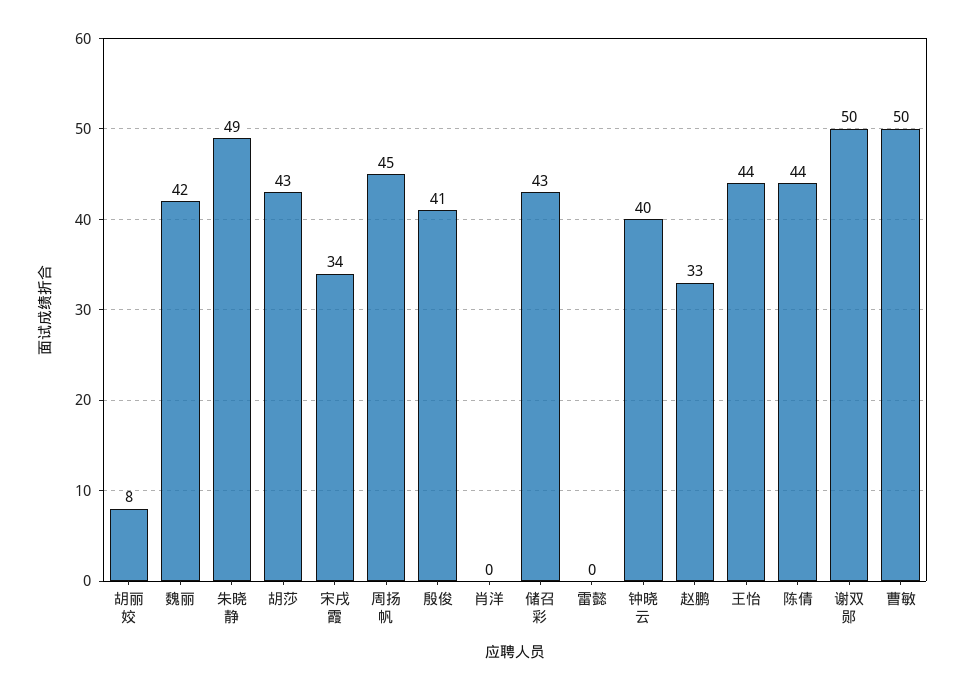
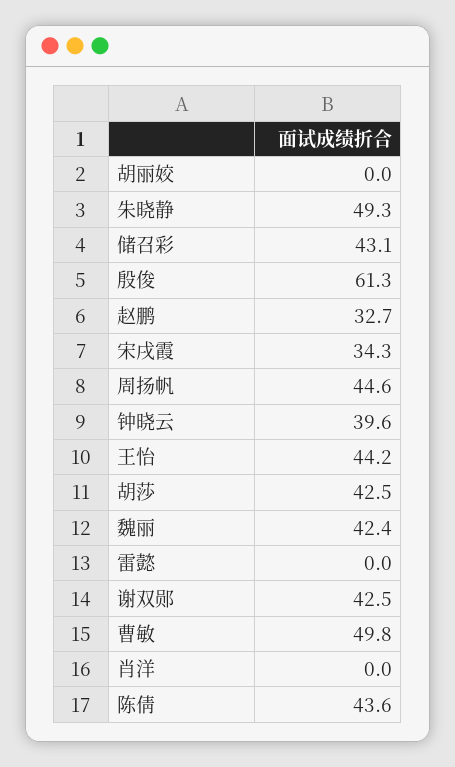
胡丽姣: 8 -> 0
殷俊: 41 -> 61.3
谢双郧: 50 -> 42.5

